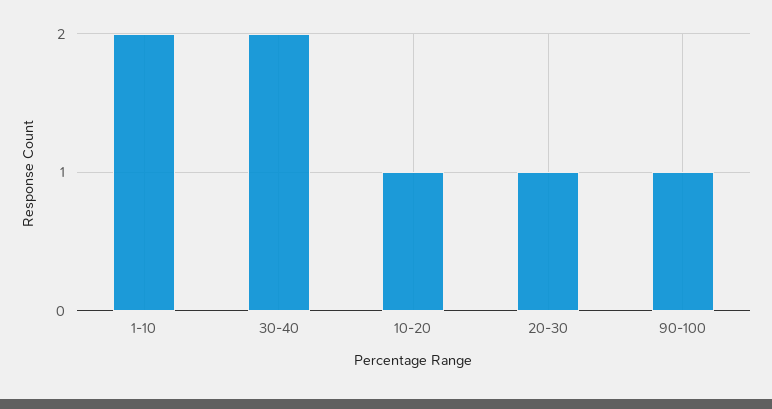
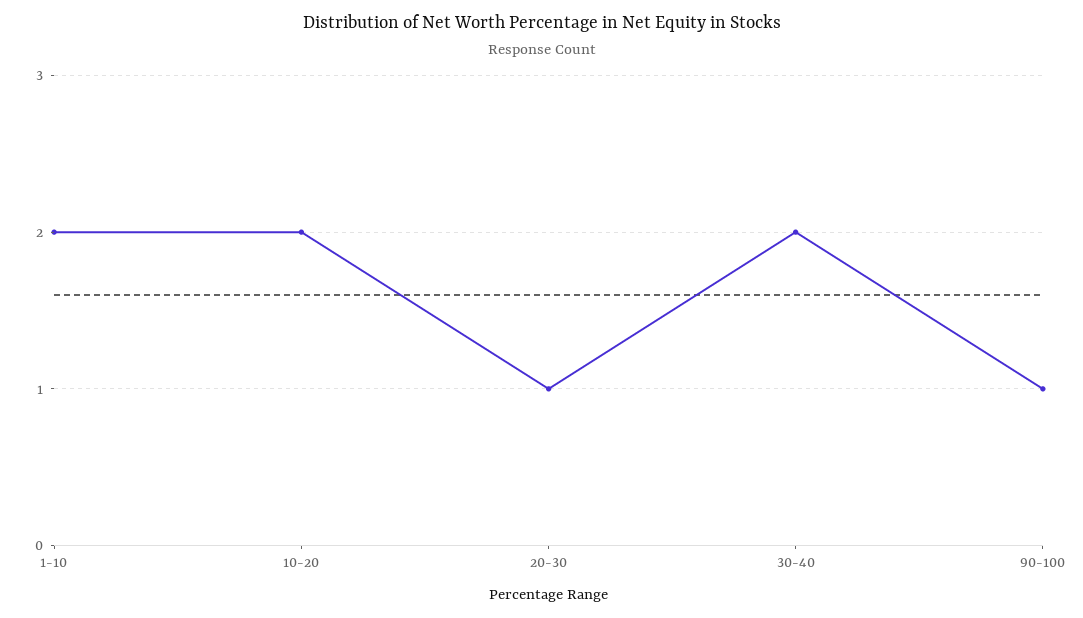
10-20: 1 -> 2

